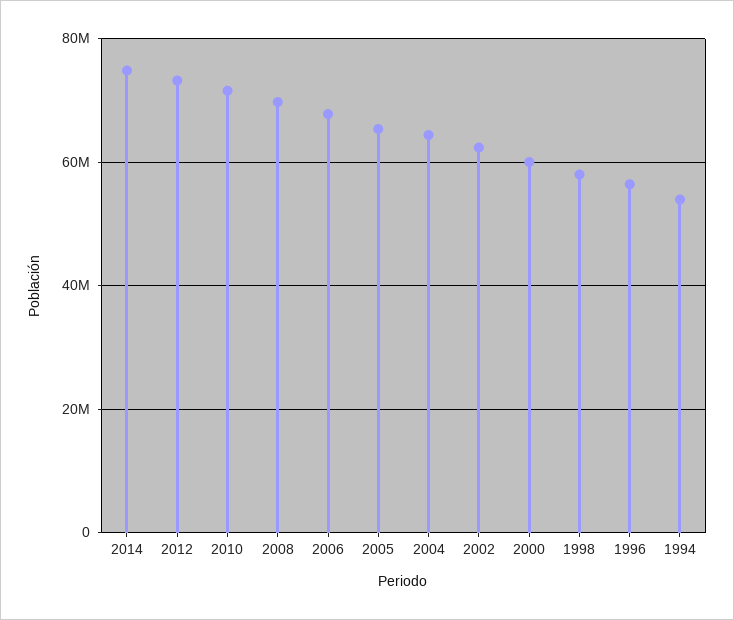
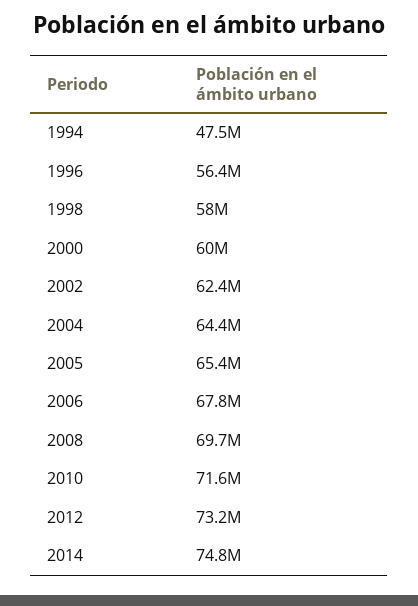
1994: 54000000 -> 47500000

